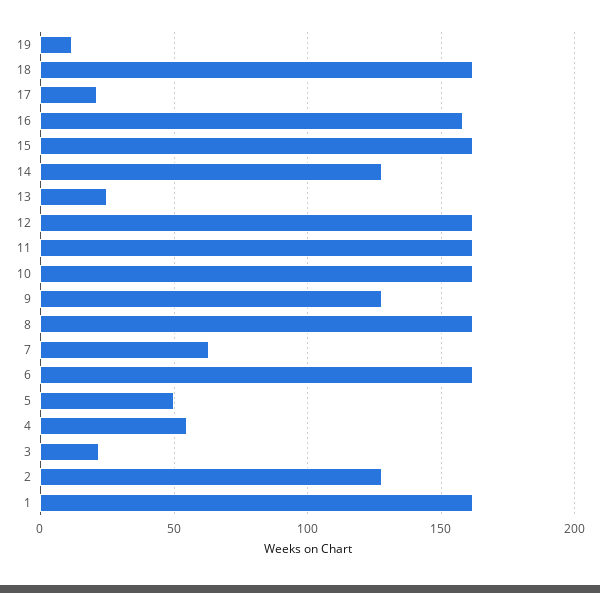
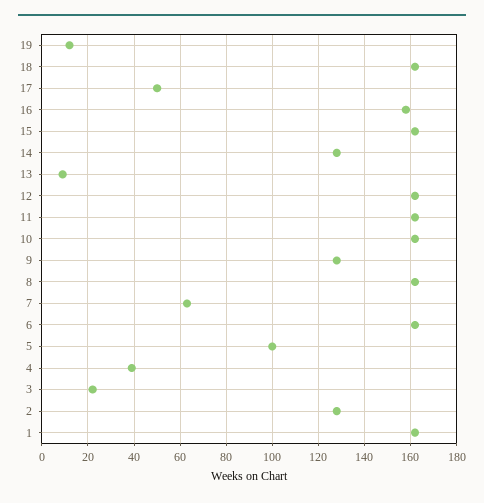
17: 20 -> 50
13: 25 -> 10
5: 50 -> 100
4: 55 -> 40

